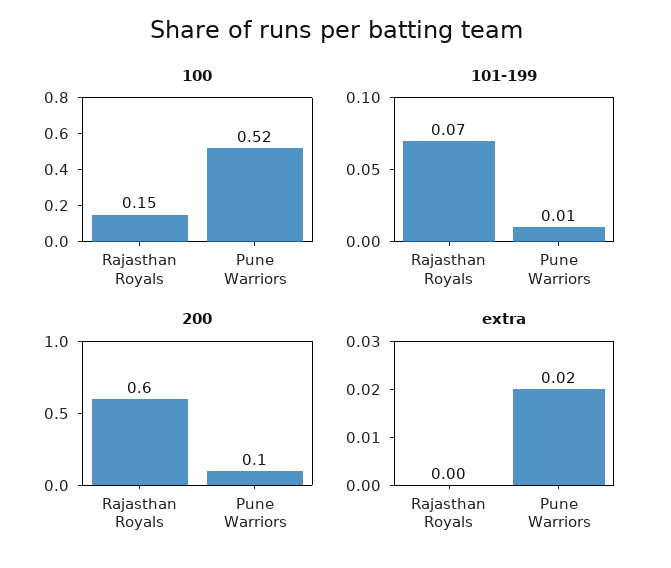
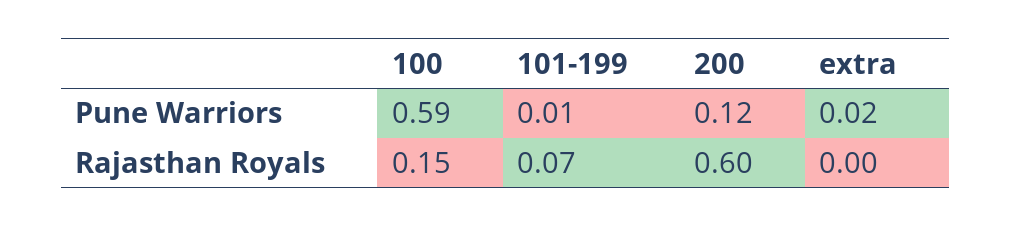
100, Pune Warriors: 0.52 -> 0.59
200, Pune Warriors: 0.1 -> 0.12

